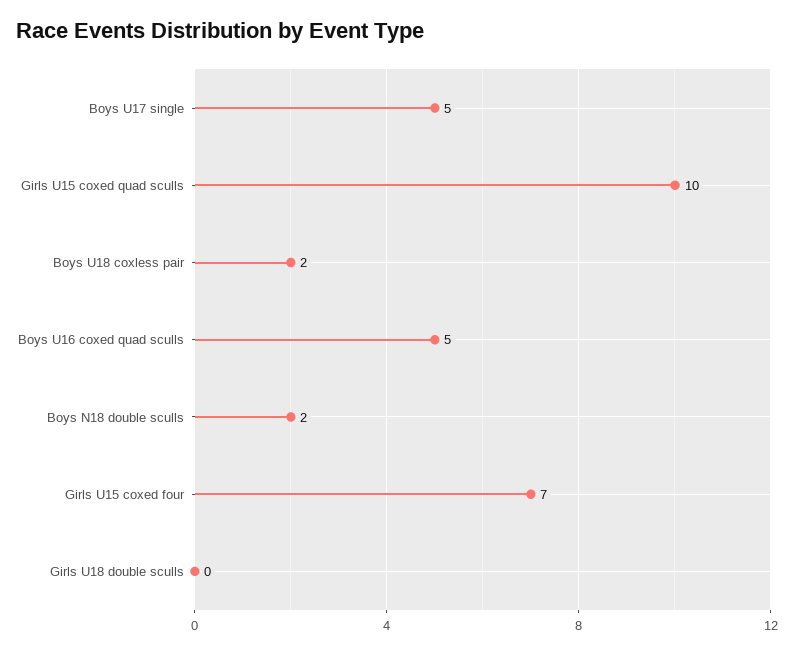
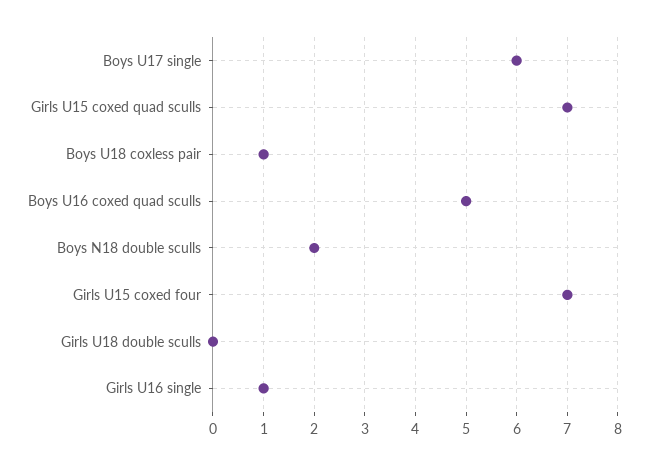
Boys U17 single: 5 -> 6
Girls U15 coxed quad sculls: 10 -> 7
Boys U18 coxless pair: 2 -> 1
Girls U16 single: none -> 1

